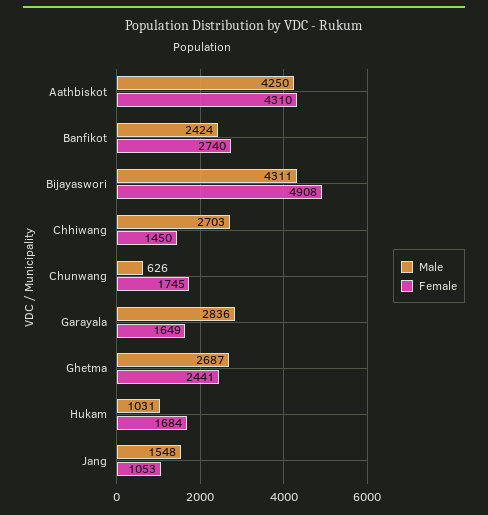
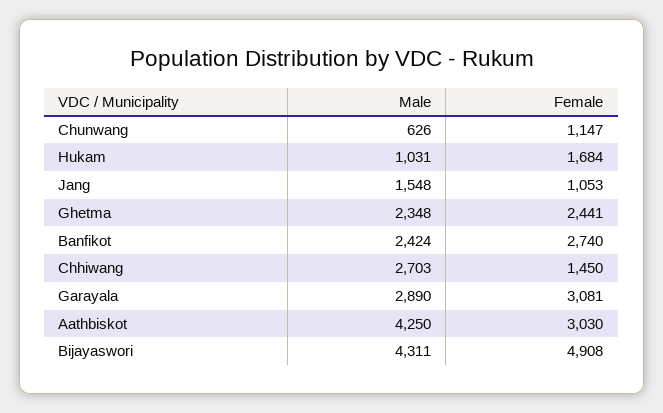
Female, Aathbiskot: 4310 -> 3030
Female, Chunwang: 1745 -> 1147
Male, Garayala: 2836 -> 2890
Female, Garayala: 1649 -> 3081
Male, Ghetma: 2687 -> 2348

